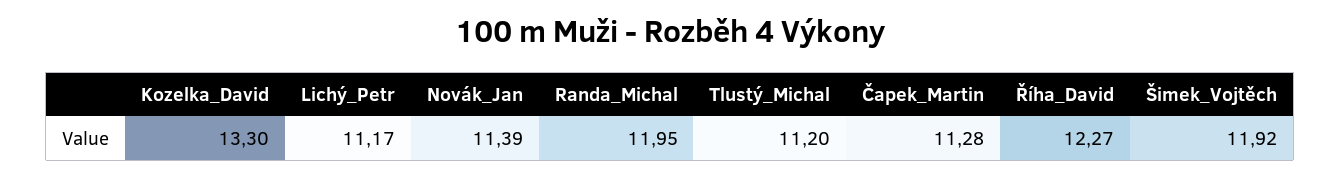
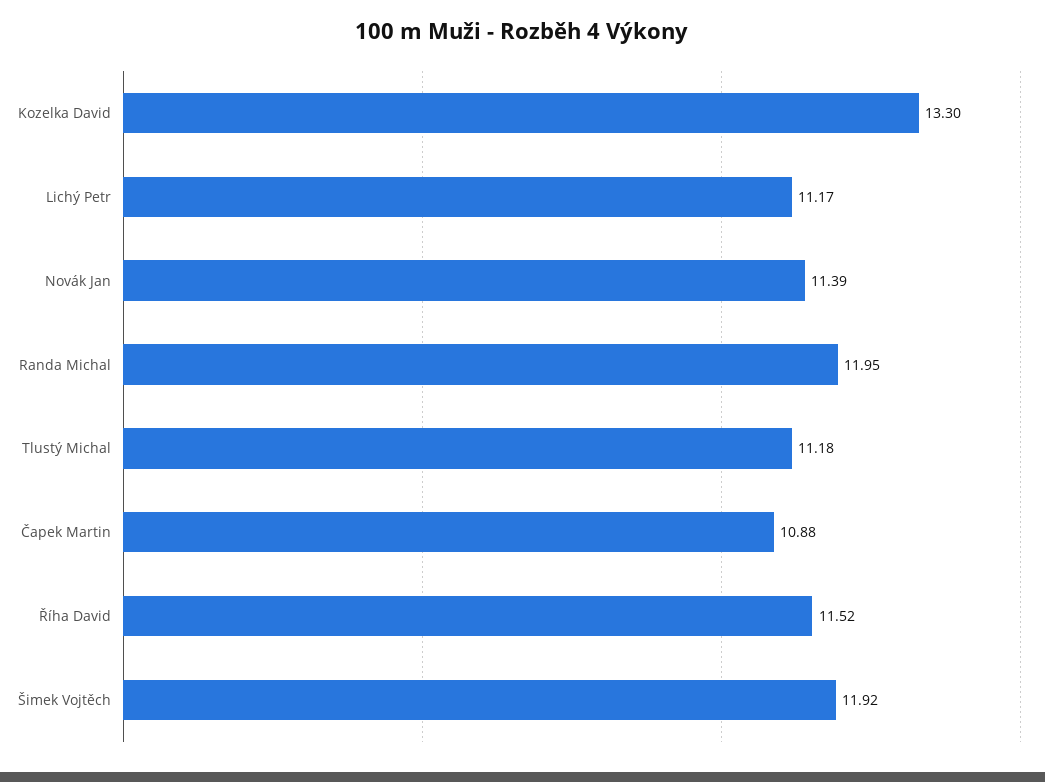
Tlustý_Michal: 11.2 -> 11.18
Čapek_Martin: 11.28 -> 10.88
Říha_David: 12.27 -> 11.52

